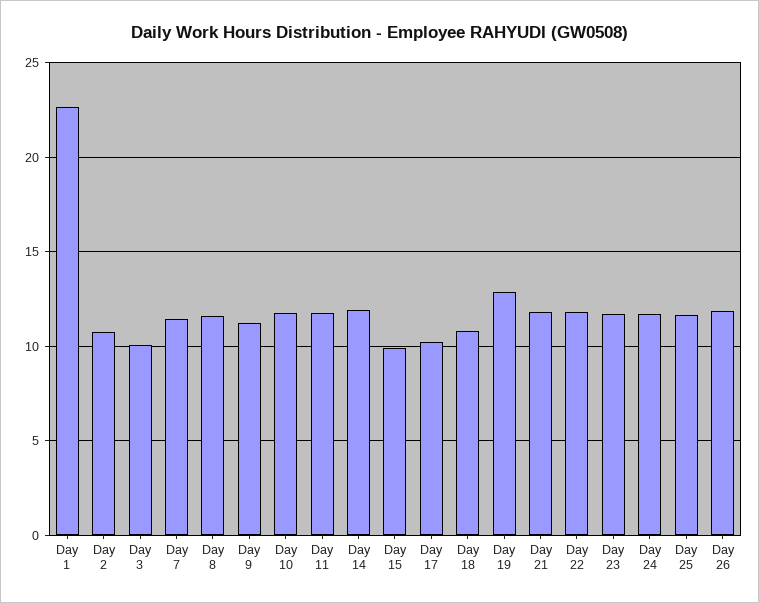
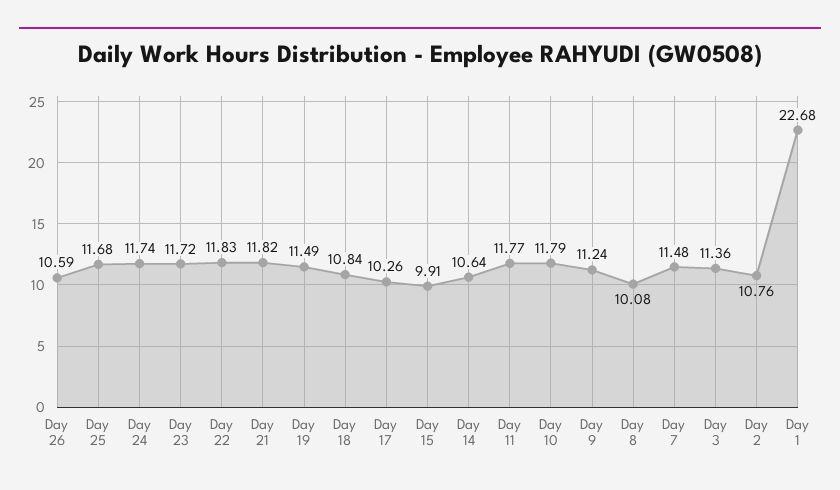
Day 3: 10 -> 11.36
Day 8: 11.5 -> 10.08
Day 14: 12 -> 10.64
Day 19: 13 -> 11.49
Day 26: 12 -> 10.59

